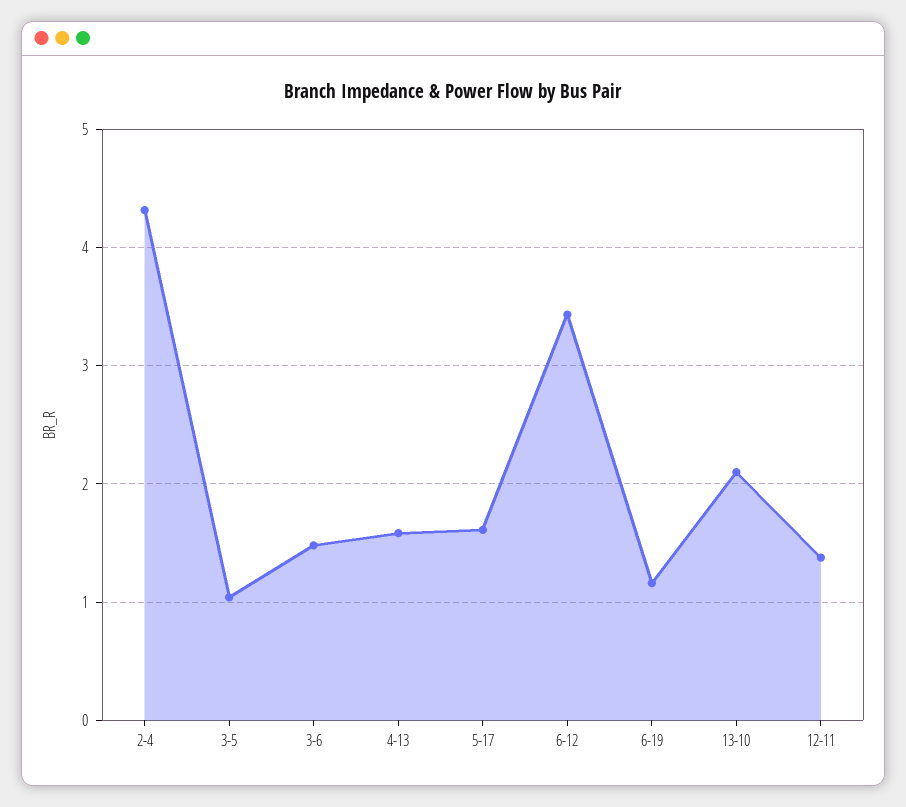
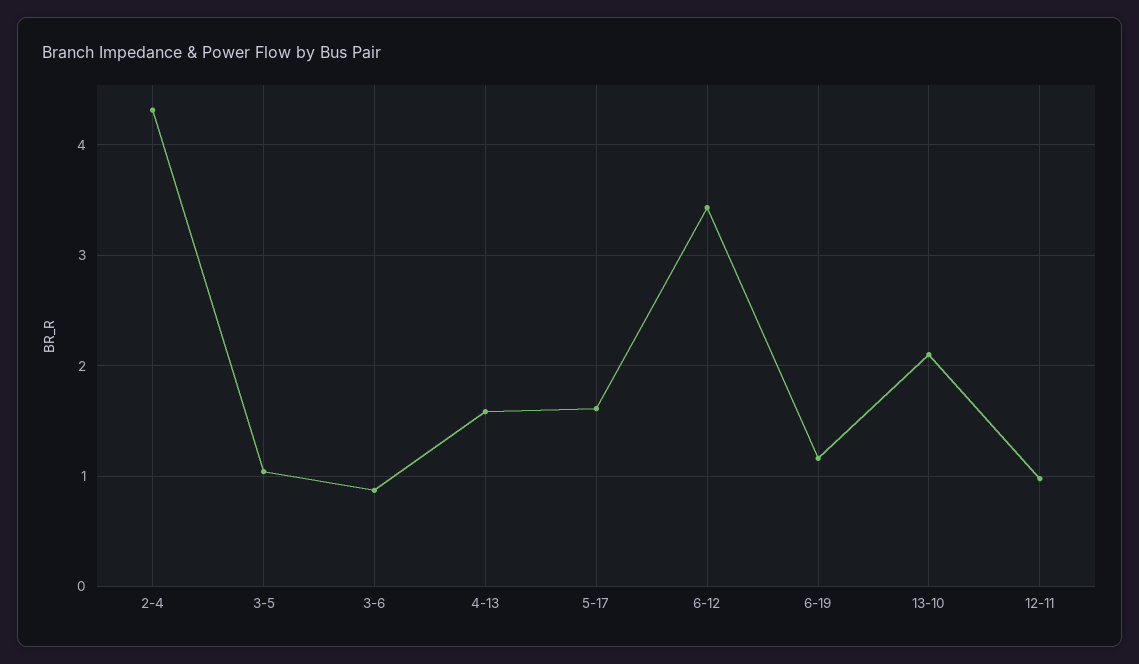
3-6: 1.5 -> 0.9
12-11: 1.4 -> 1

